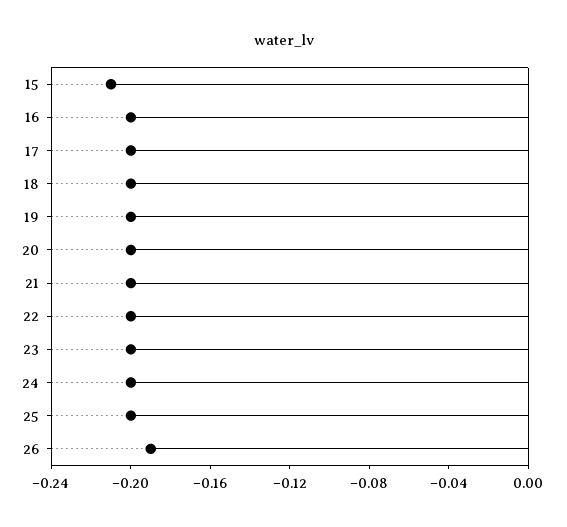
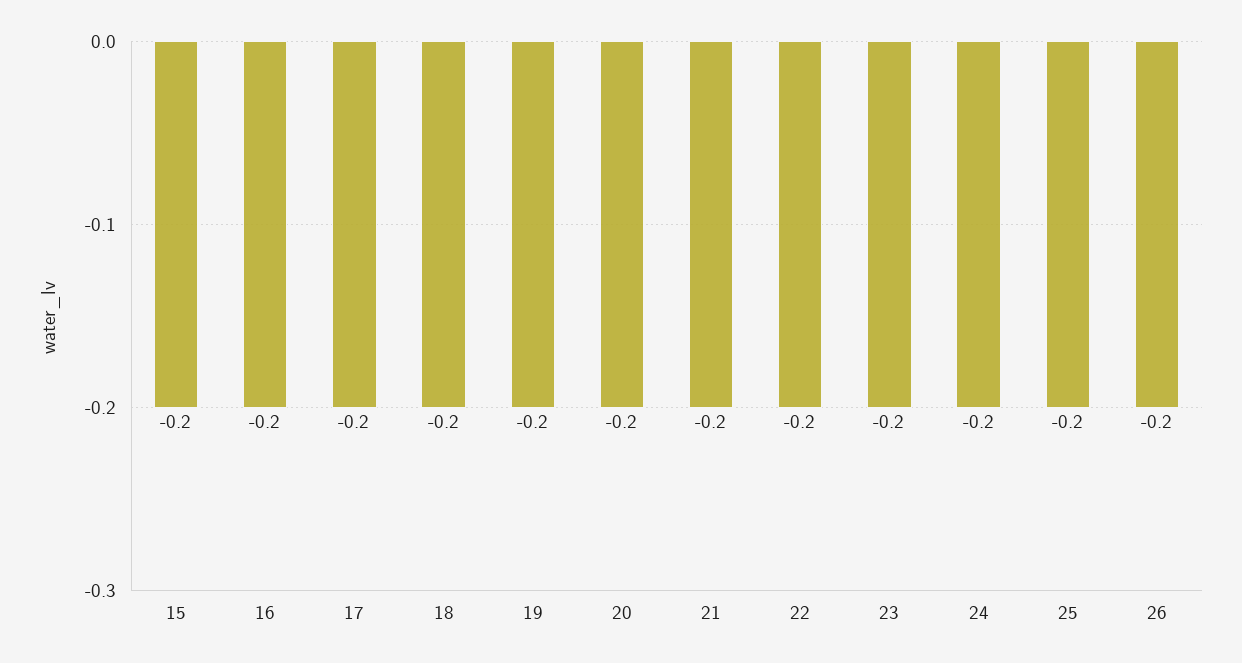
15: -0.21 -> -0.2
26: -0.19 -> -0.2

